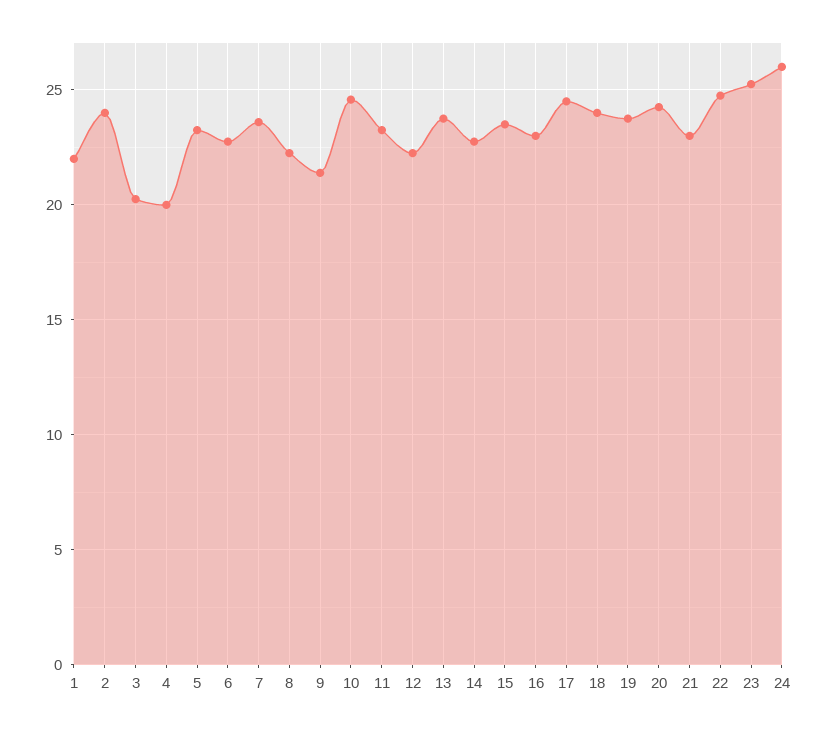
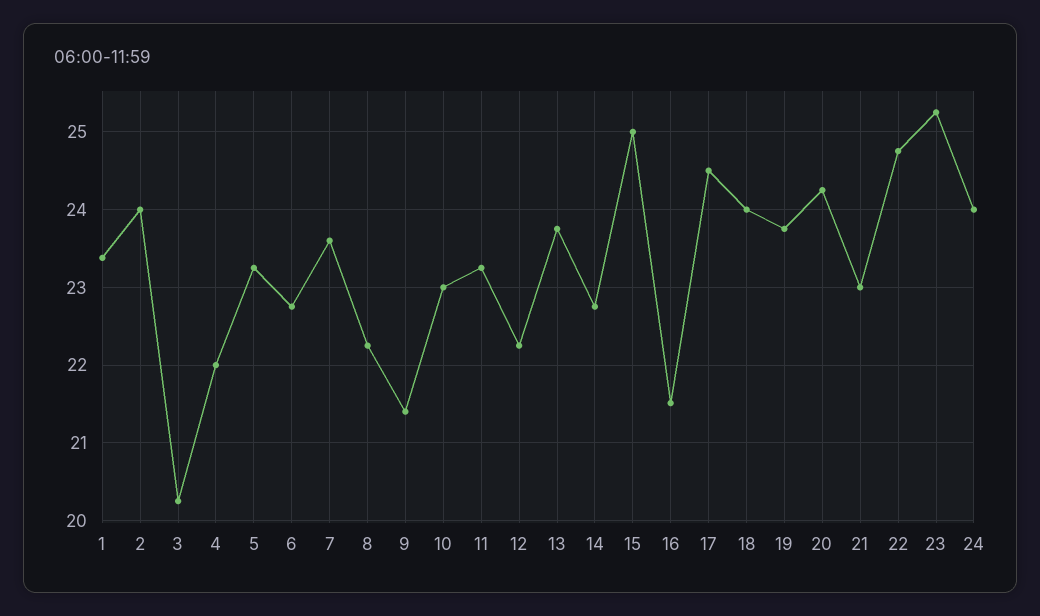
1: 22 -> 23.4
4: 20 -> 22
10: 24.5 -> 23
15: 23.5 -> 25
16: 23 -> 21.5
24: 26 -> 24

